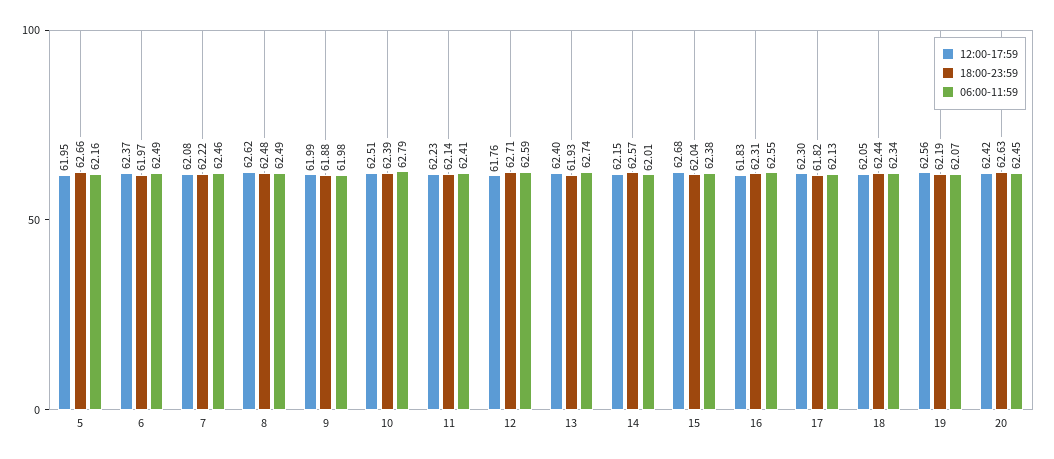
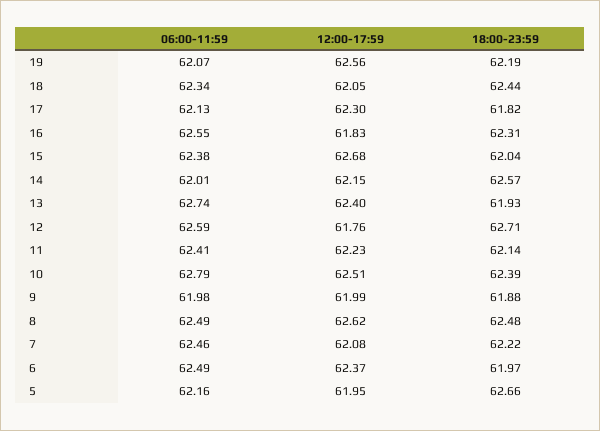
12:00-17:59, 20: 62.42 -> none
18:00-23:59, 20: 62.63 -> none
06:00-11:59, 20: 62.45 -> none

